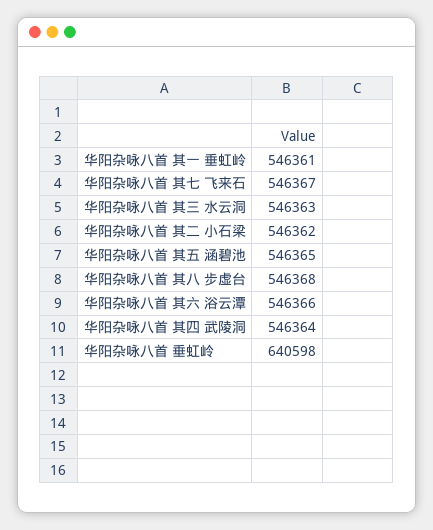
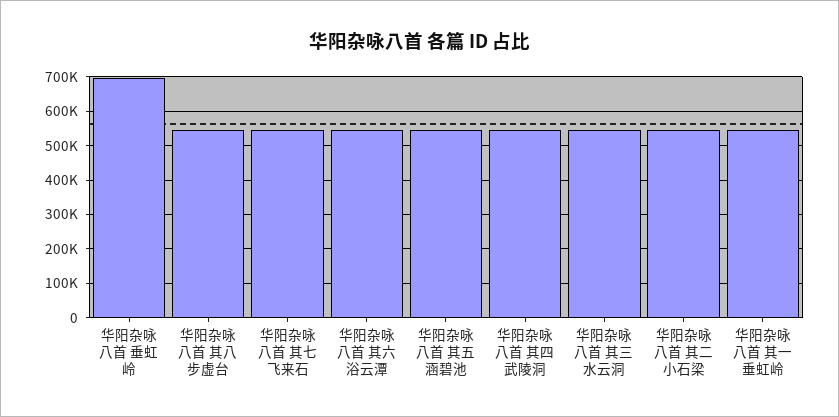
华阳杂咏八首 垂虹岭: 640598 -> 700000

